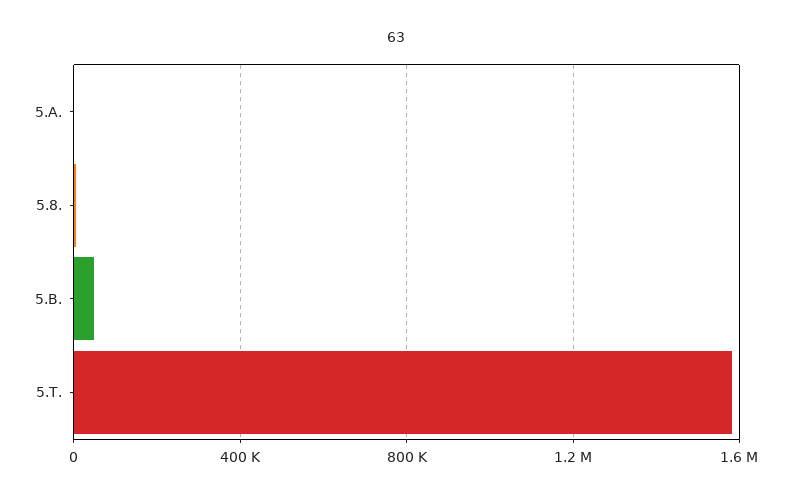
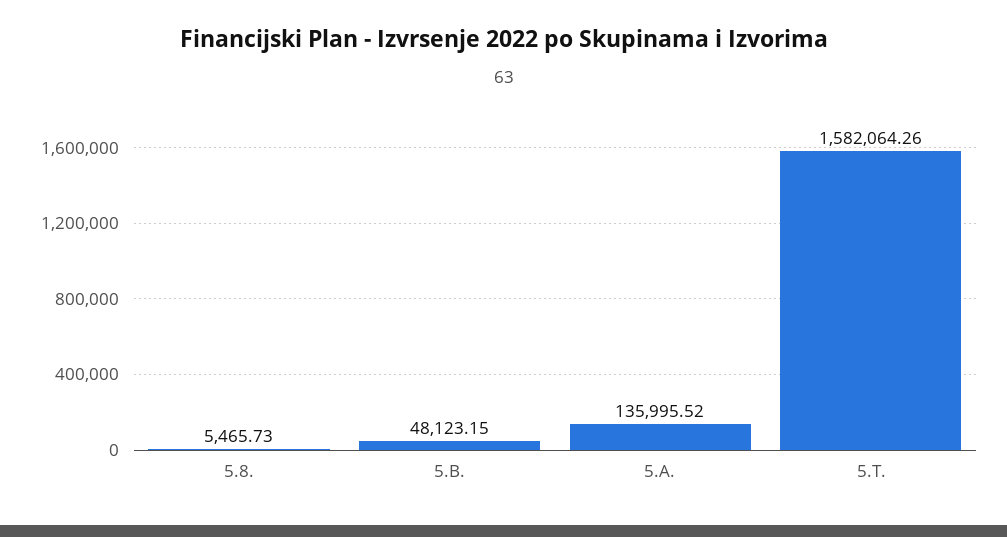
5.A.: 0 -> 135995.52

